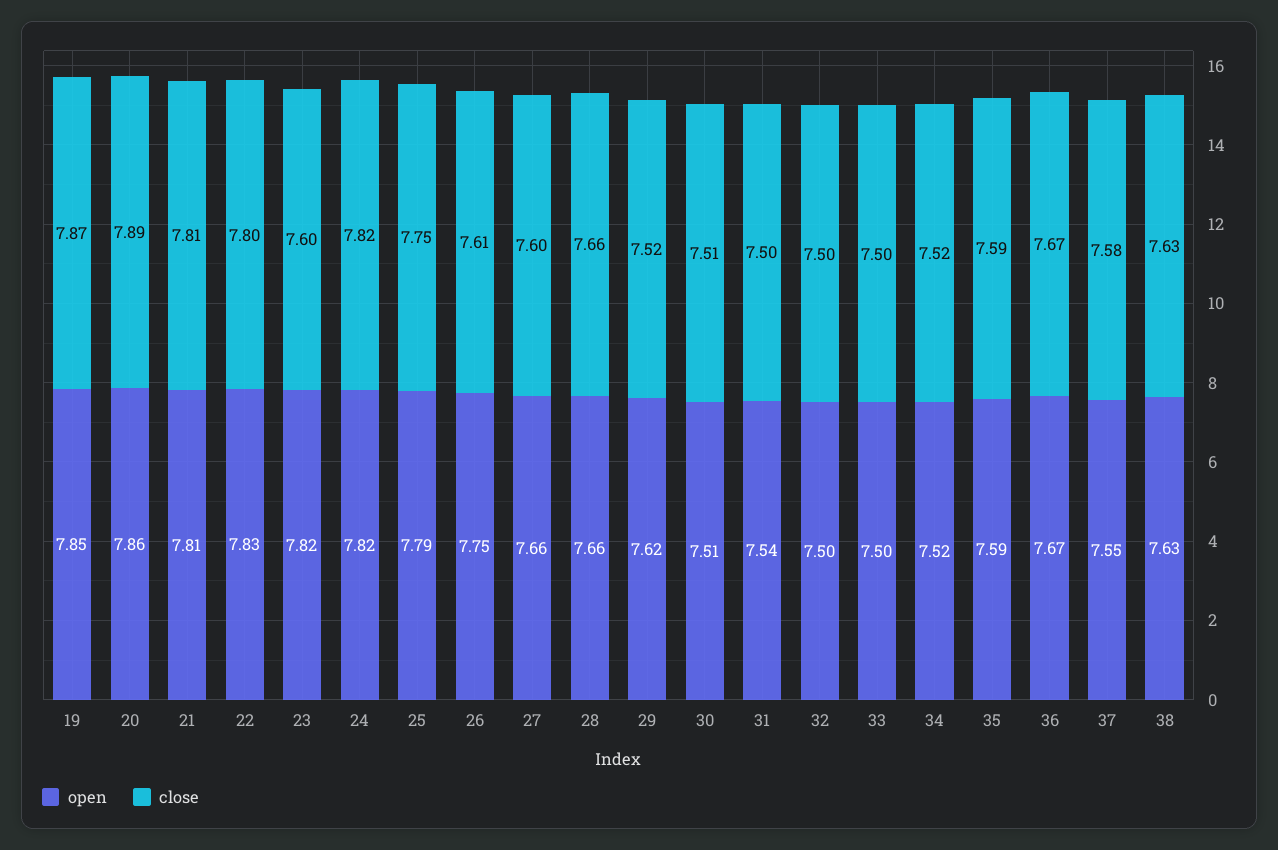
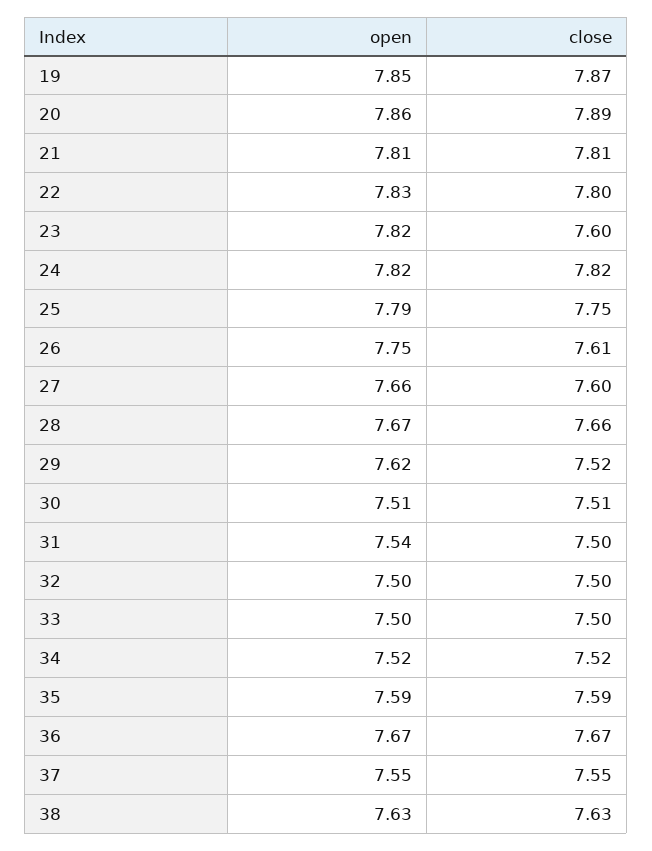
open, 28: 7.66 -> 7.67
close, 37: 7.58 -> 7.55

